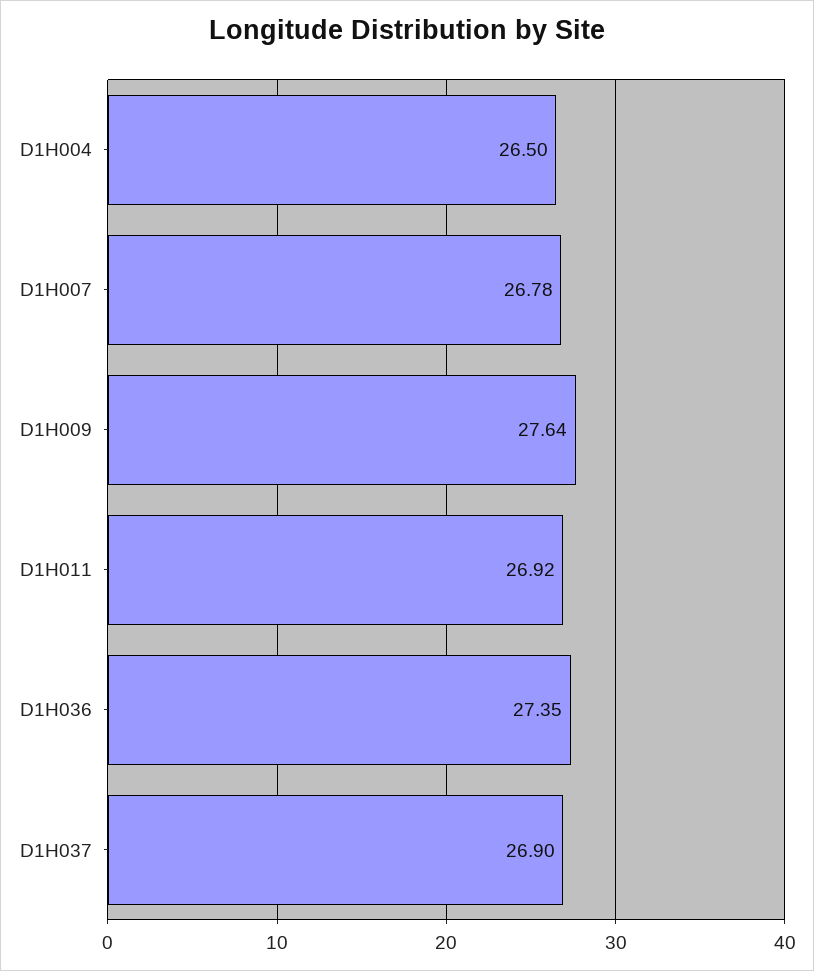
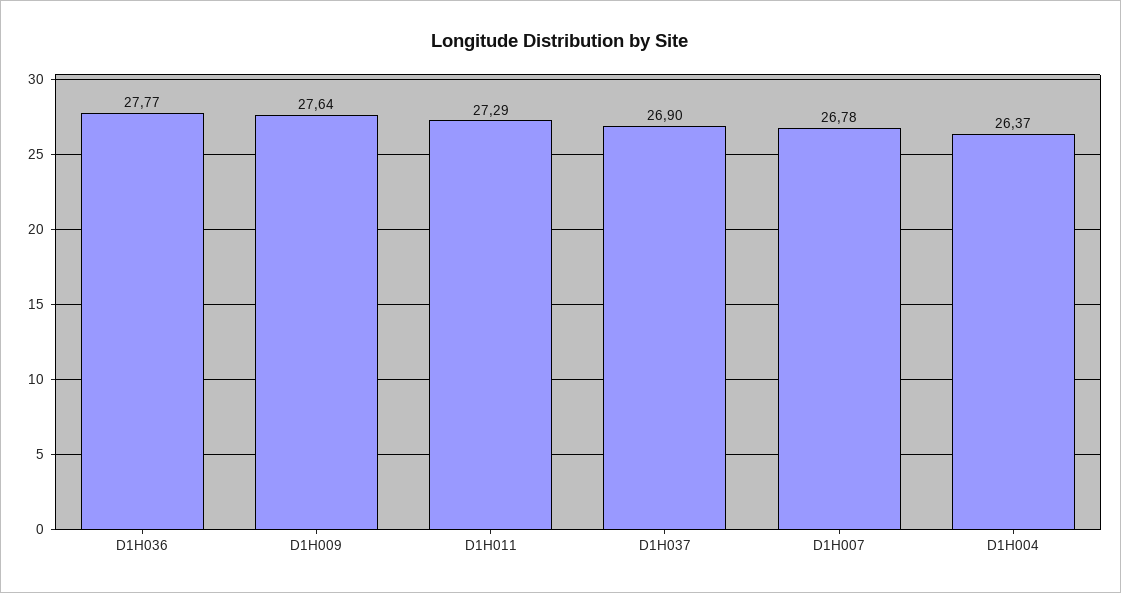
D1H004: 26.5 -> 26.37
D1H011: 26.92 -> 27.29
D1H036: 27.35 -> 27.77

